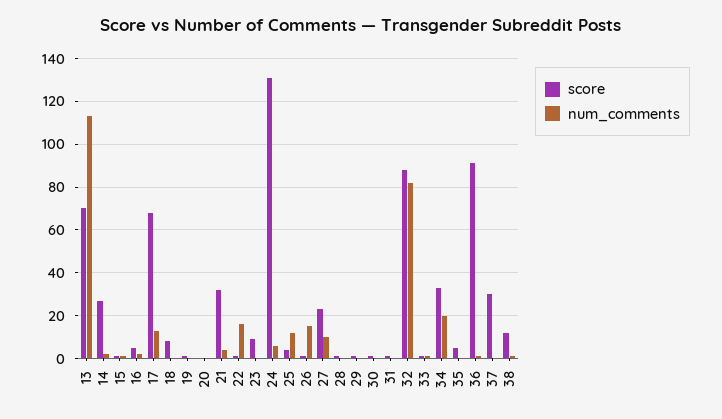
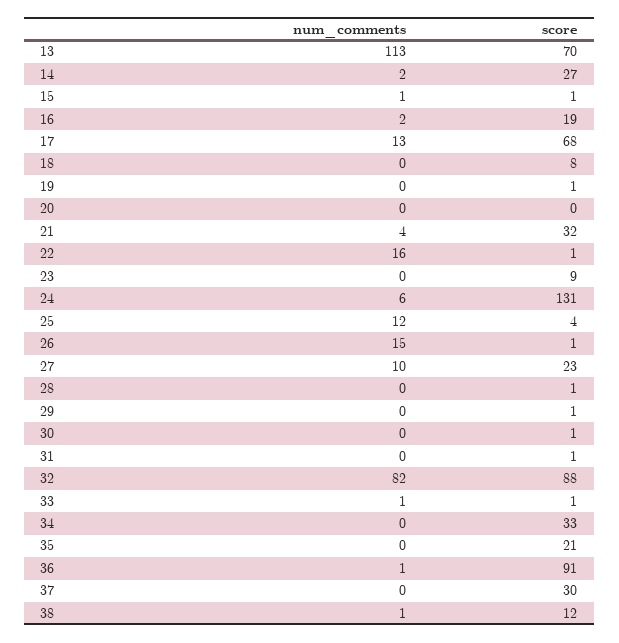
score, 16: 5 -> 19
num_comments, 34: 20 -> 0
score, 35: 5 -> 21

